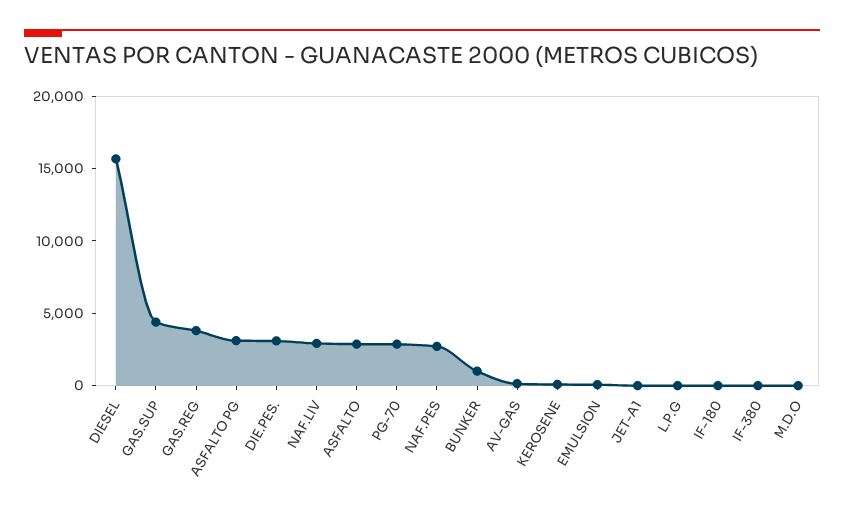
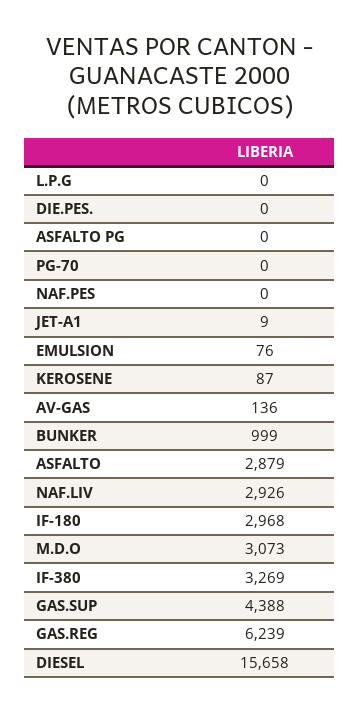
GAS.REG: 4000 -> 6239
ASFALTO PG: 3000 -> 0
DIE.PES.: 3000 -> 0
PG-70: 3000 -> 0
NAF.PES: 3000 -> 0
IF-180: 0 -> 2968
IF-380: 0 -> 3269
M.D.O: 0 -> 3073

